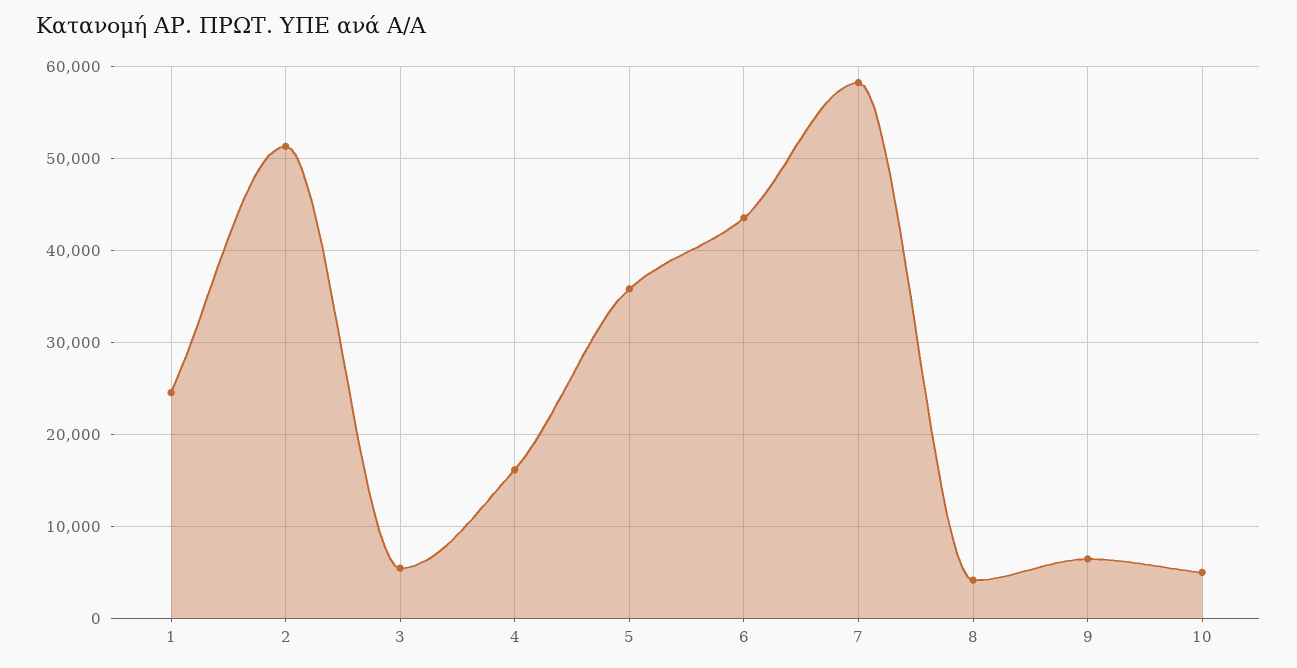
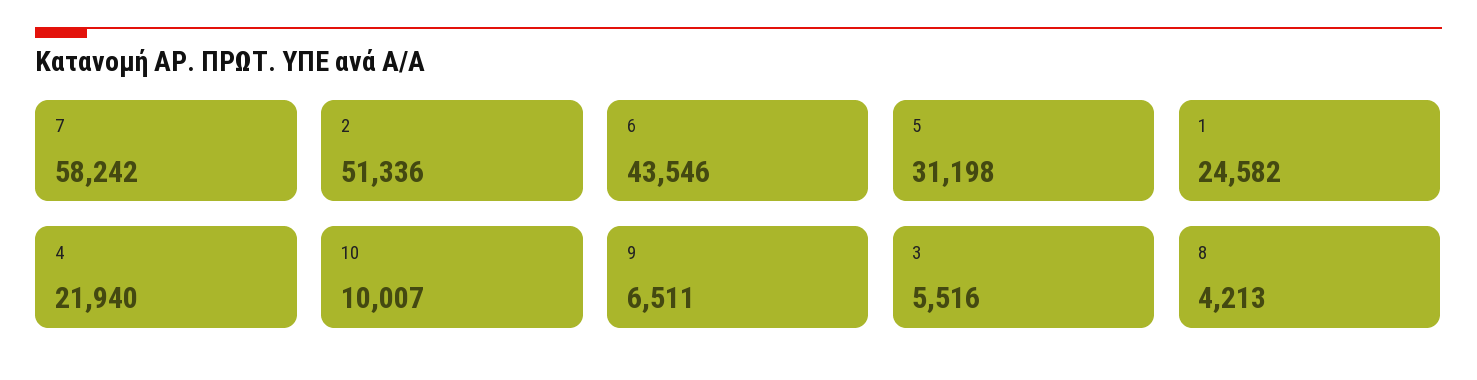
4: 16000 -> 21940
5: 36000 -> 31198
10: 5000 -> 10007

